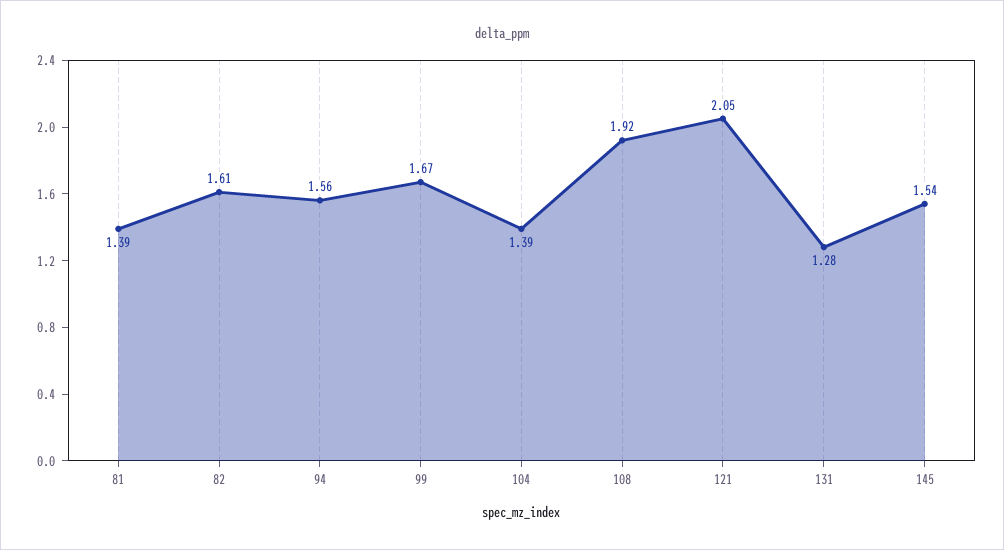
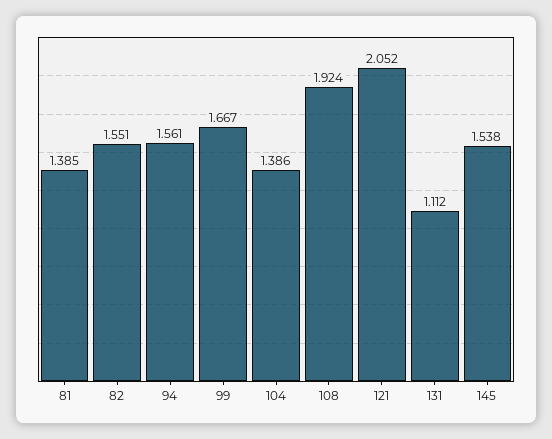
82: 1.61 -> 1.551
131: 1.28 -> 1.112

